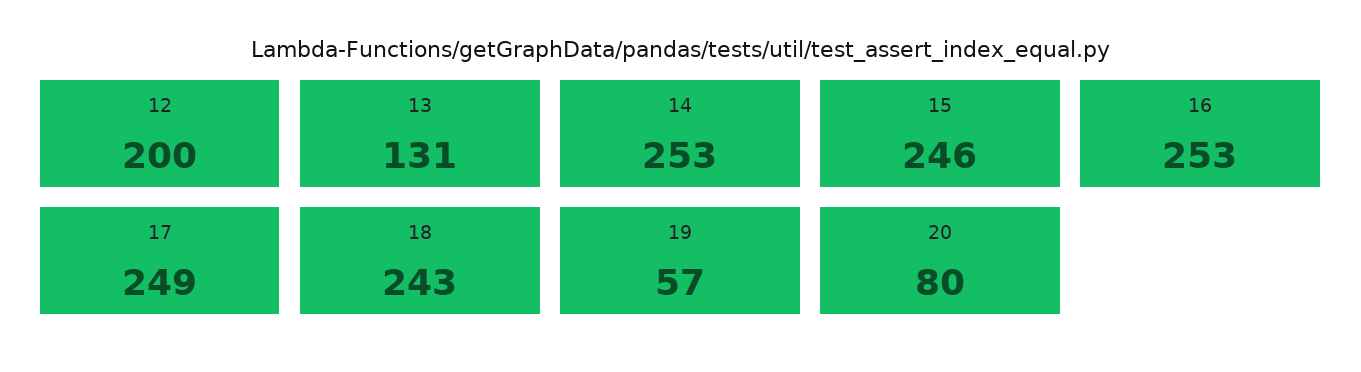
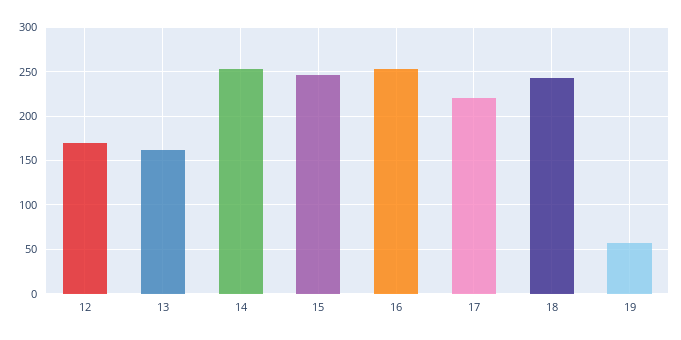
12: 200 -> 170
13: 131 -> 160
17: 249 -> 220
20: 80 -> none

